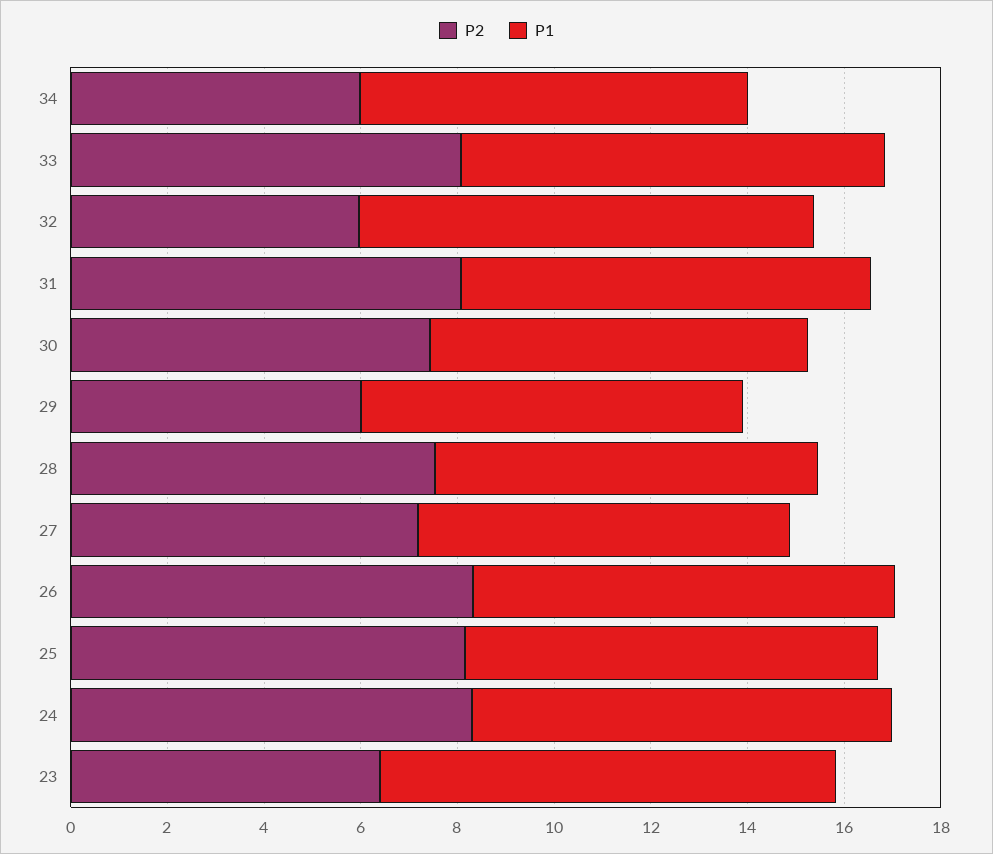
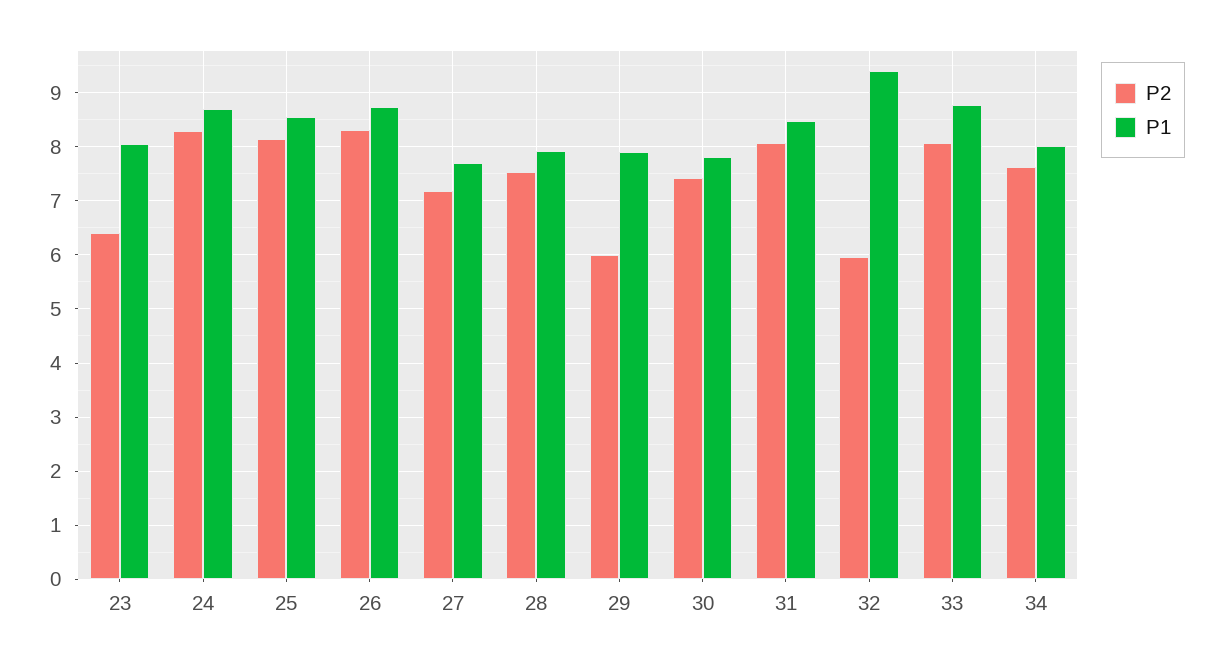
P2, 34: 6 -> 7.6
P1, 23: 9.5 -> 8

